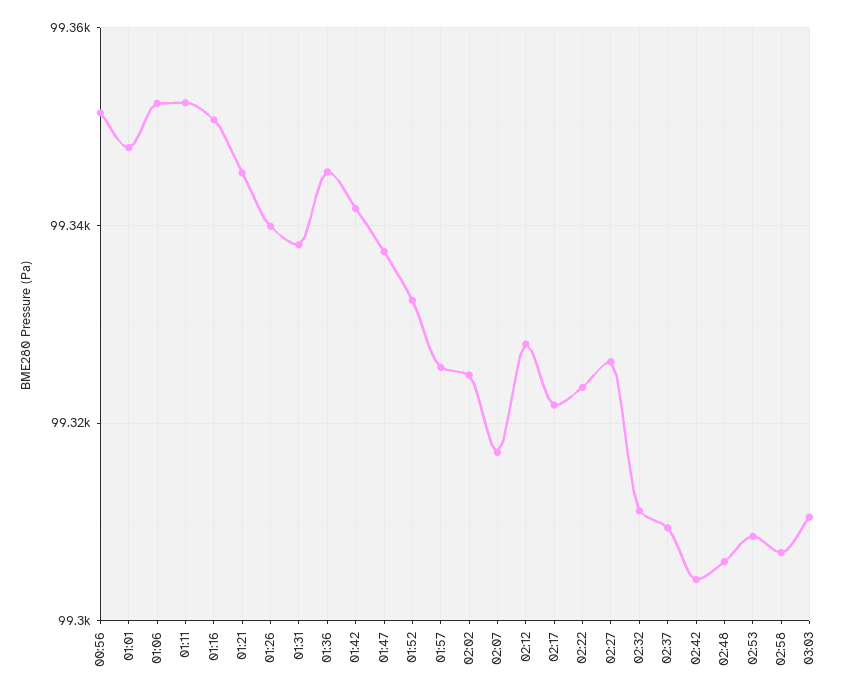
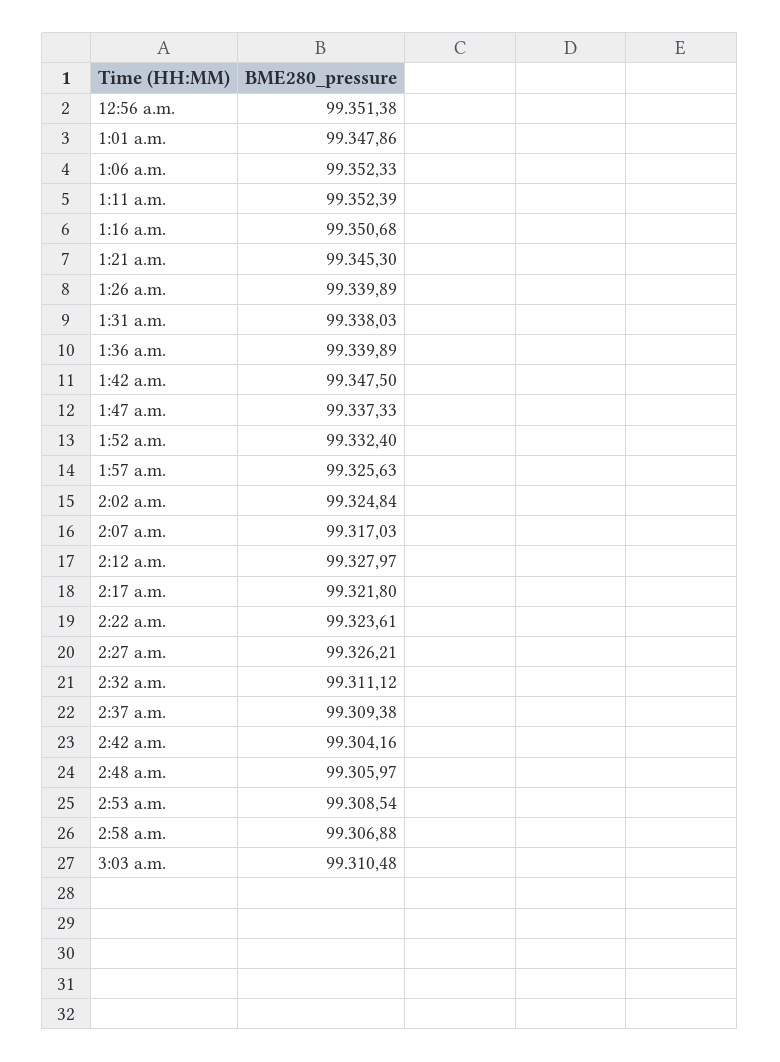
01:36: 99346 -> 99339.89
01:42: 99342 -> 99347.5

